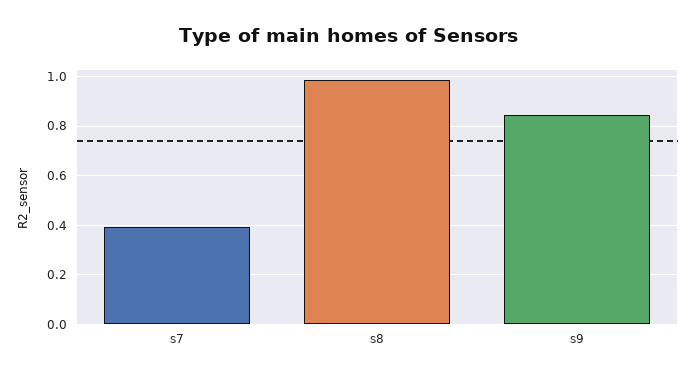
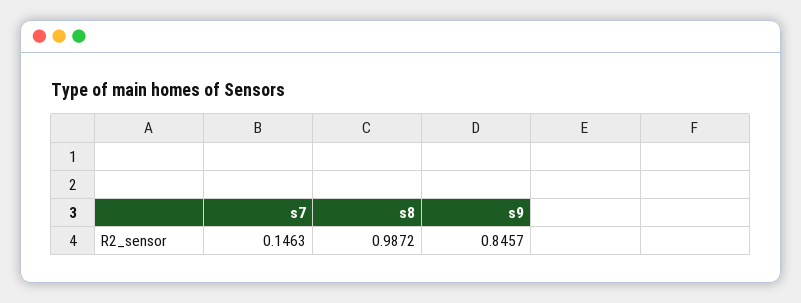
s7: 0.4 -> 0.1463

